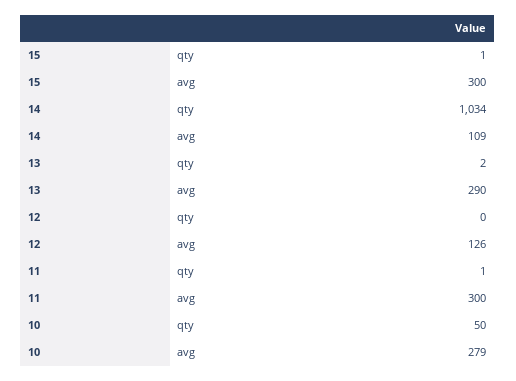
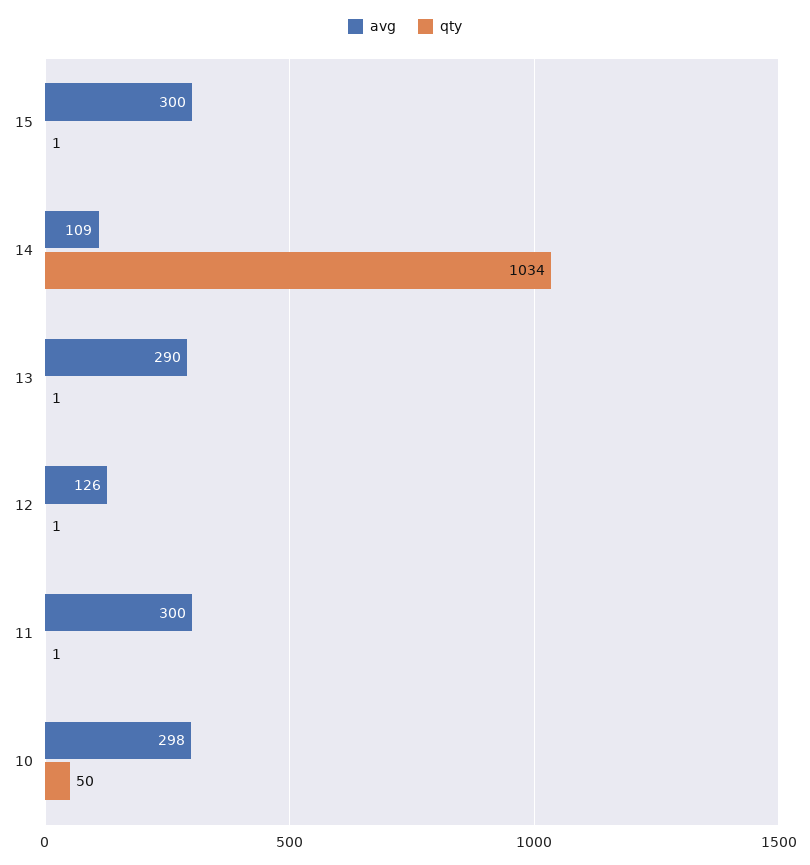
qty, 13: 2 -> 1
qty, 12: 0 -> 1
avg, 10: 279 -> 298

